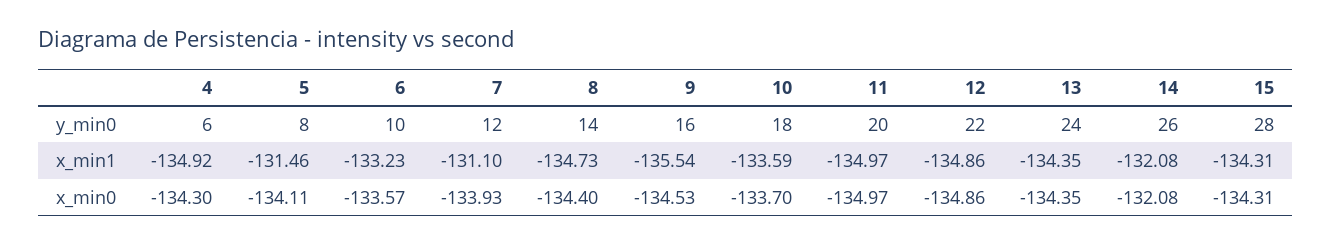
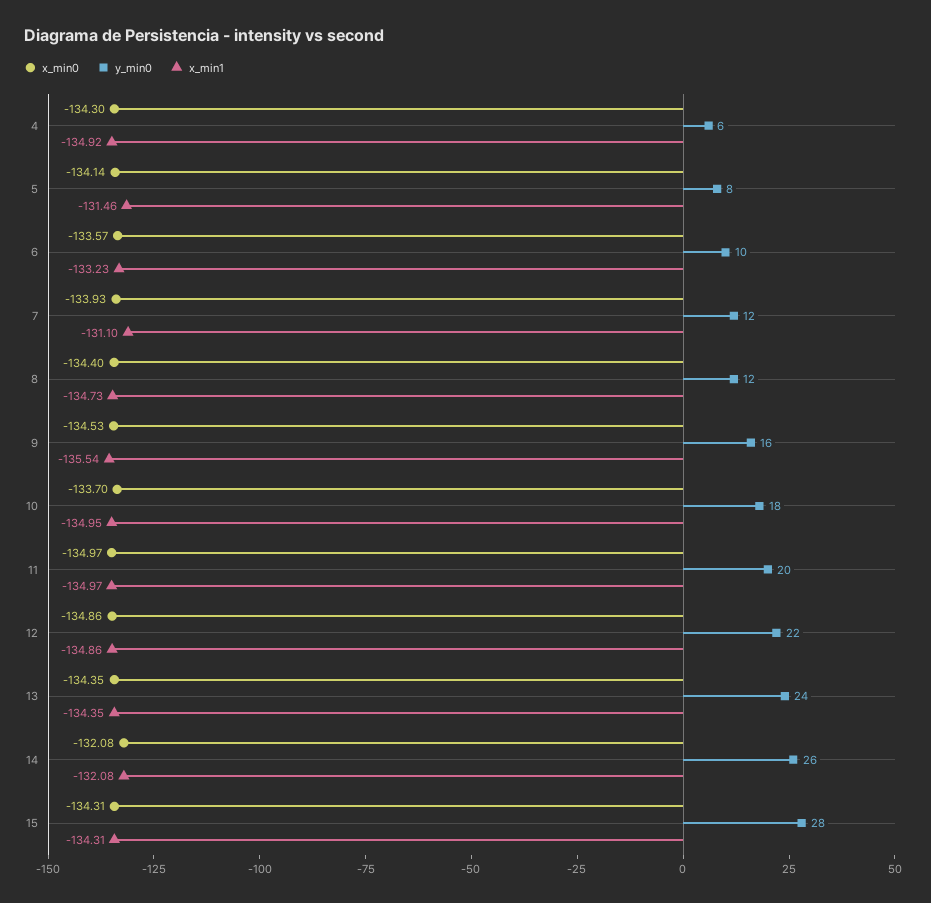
y_min0, 8: 14 -> 12
x_min1, 10: -133.59 -> -134.95
x_min0, 5: -134.11 -> -134.14

